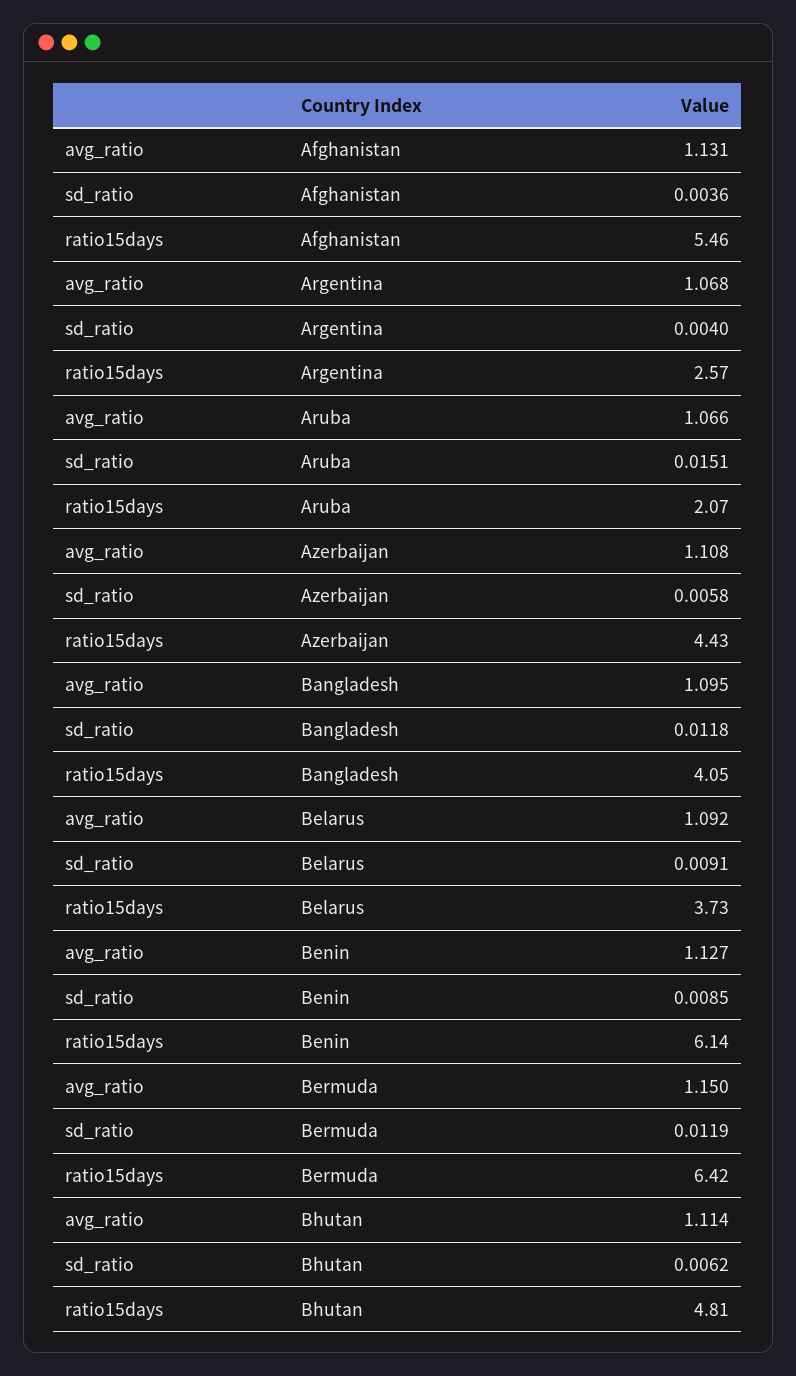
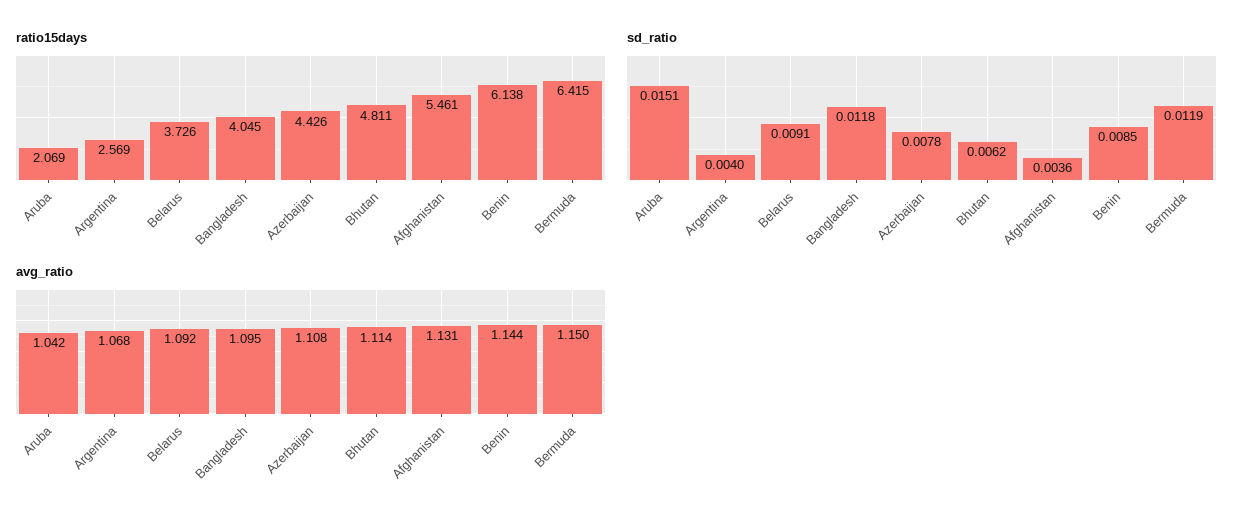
avg_ratio, Aruba: 1.066 -> 1.042
sd_ratio, Azerbaijan: 0.0058 -> 0.0078
avg_ratio, Benin: 1.127 -> 1.144

